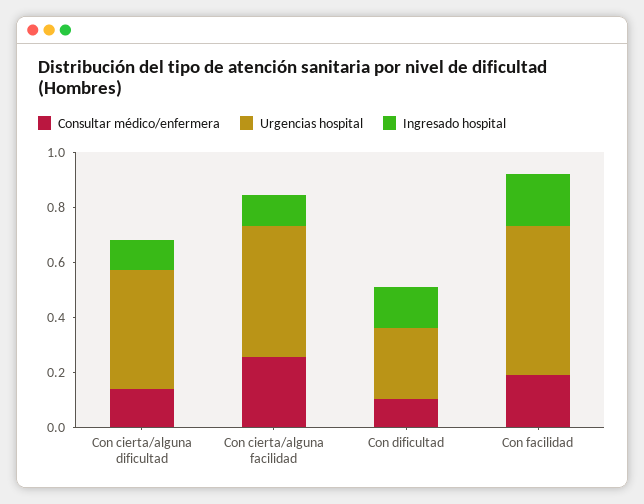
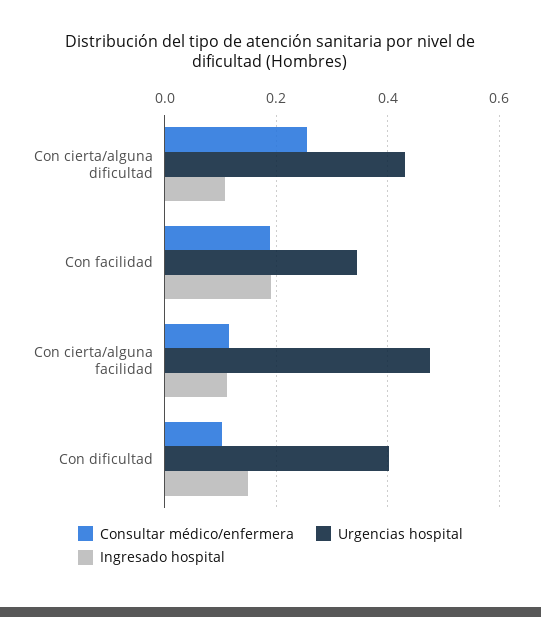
Consultar médico/enfermera, Con cierta/alguna dificultad: 0.15 -> 0.26
Consultar médico/enfermera, Con cierta/alguna facilidad: 0.25 -> 0.12
Urgencias hospital, Con dificultad: 0.25 -> 0.4
Urgencias hospital, Con facilidad: 0.55 -> 0.34

